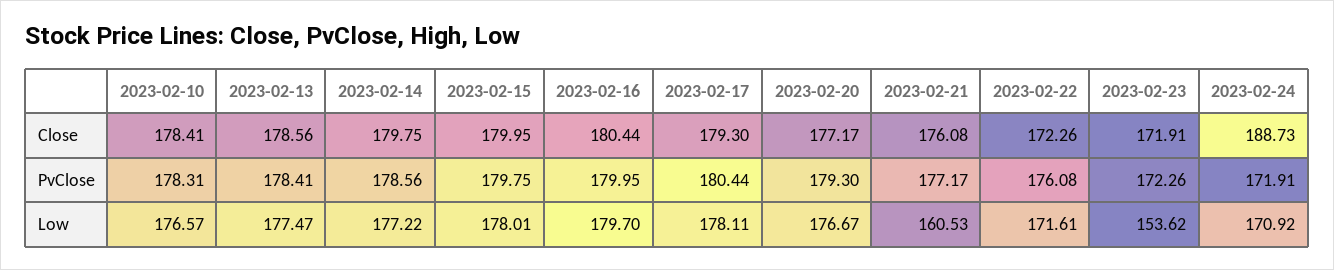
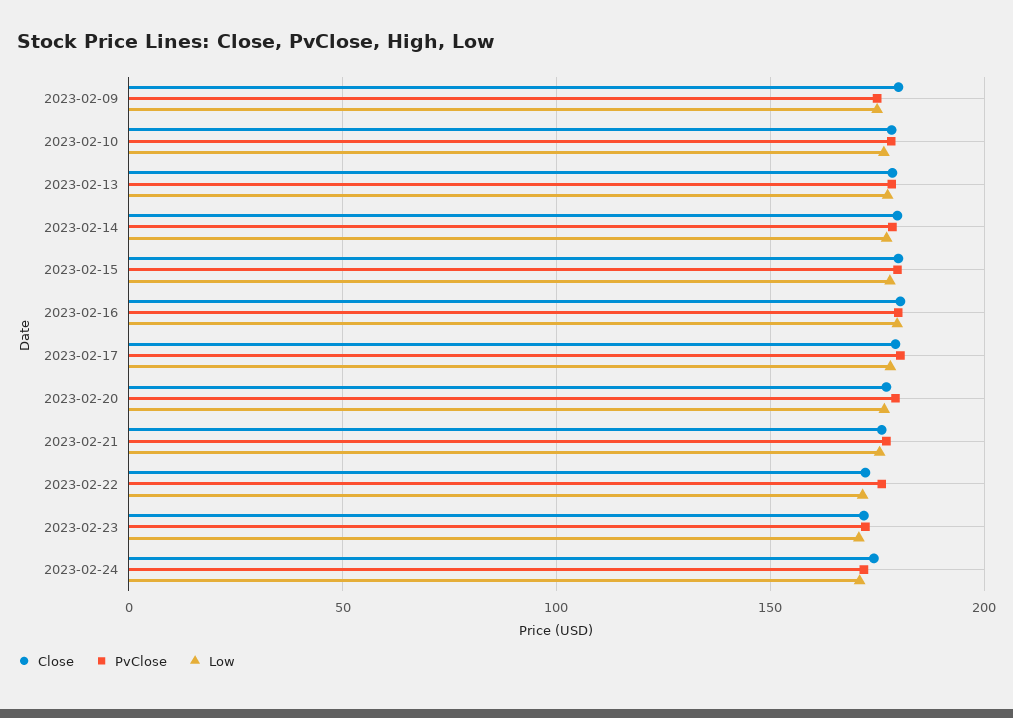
Close, 2023-02-24: 188.73 -> 175
Low, 2023-02-21: 160.53 -> 175
Low, 2023-02-23: 153.62 -> 170
Close, 2023-02-09: none -> 180
PvClose, 2023-02-09: none -> 175
Low, 2023-02-09: none -> 175

